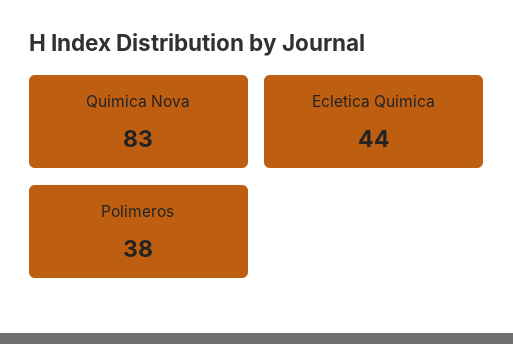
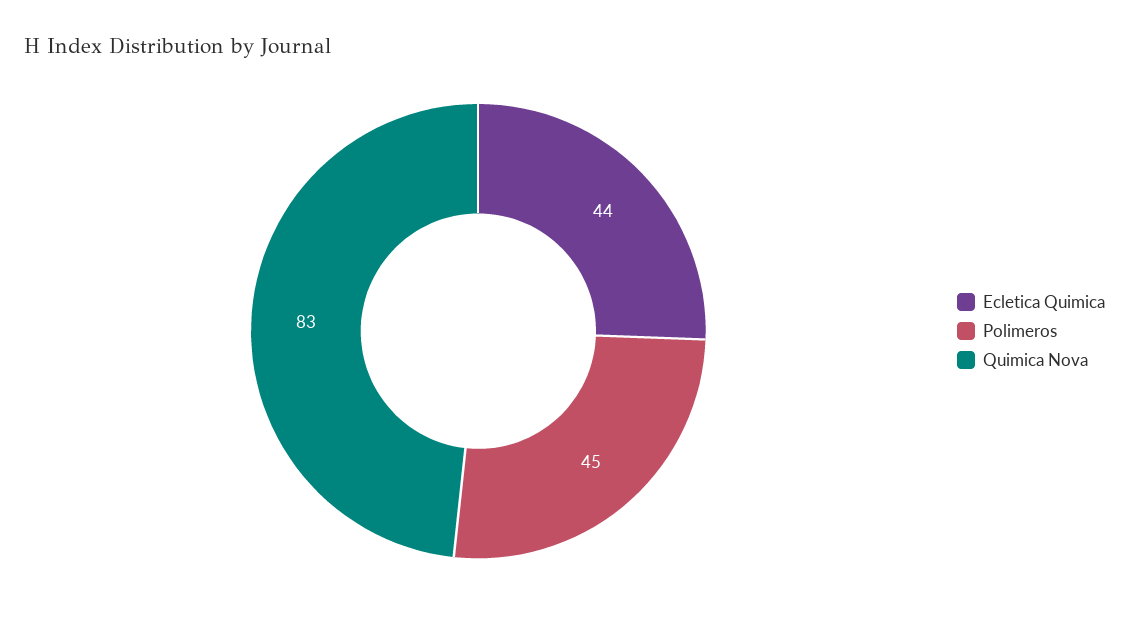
Polimeros: 38 -> 45

